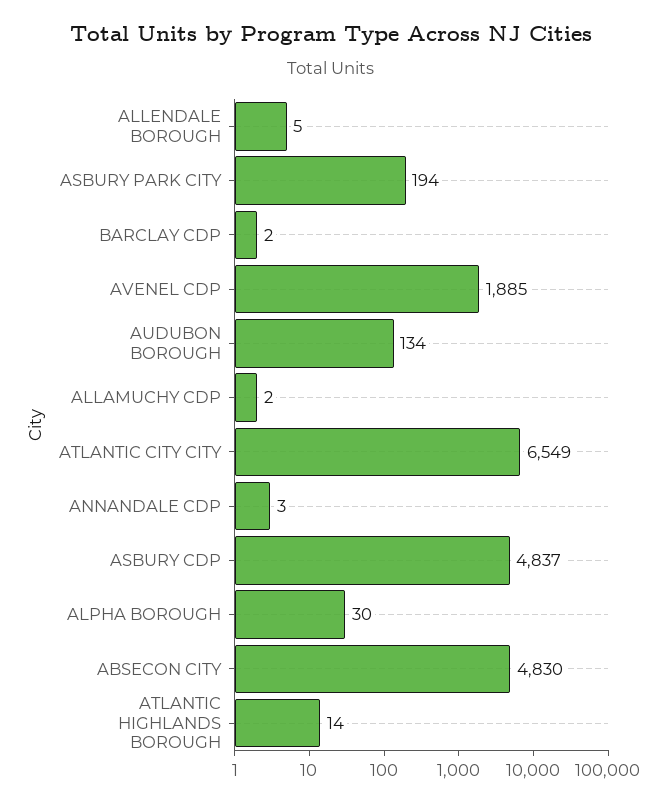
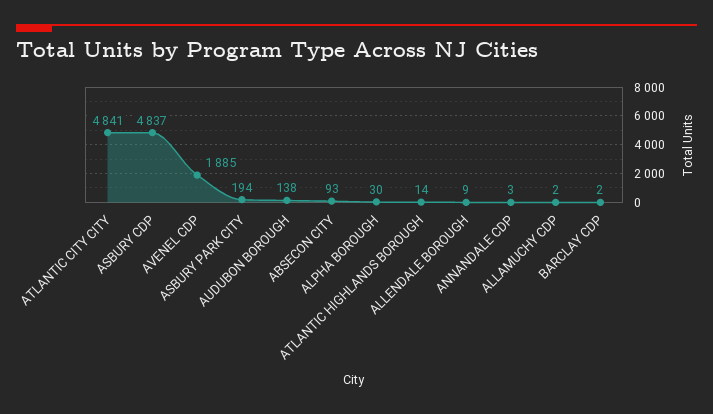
ALLENDALE BOROUGH: 5 -> 9
AUDUBON BOROUGH: 134 -> 138
ATLANTIC CITY CITY: 6549 -> 4841
ABSECON CITY: 4830 -> 93

